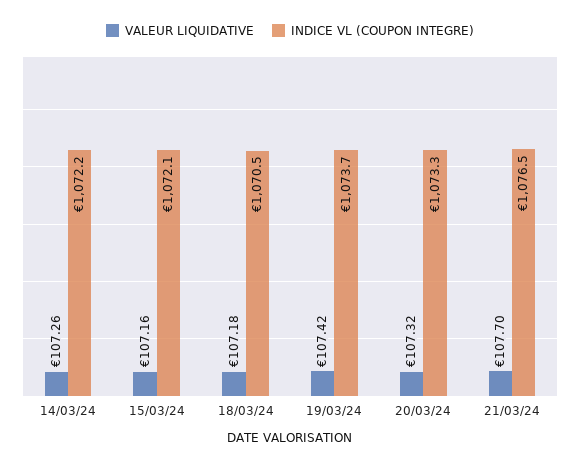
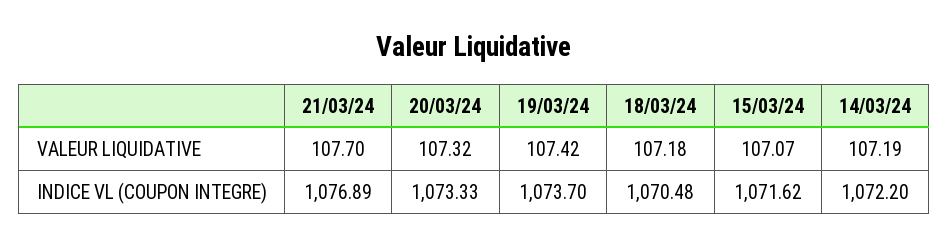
VALEUR LIQUIDATIVE, 14/03/24: 107.26 -> 107.19
VALEUR LIQUIDATIVE, 15/03/24: 107.16 -> 107.07
INDICE VL (COUPON INTEGRE), 15/03/24: 1072.1 -> 1071.62
INDICE VL (COUPON INTEGRE), 21/03/24: 1076.5 -> 1076.89

